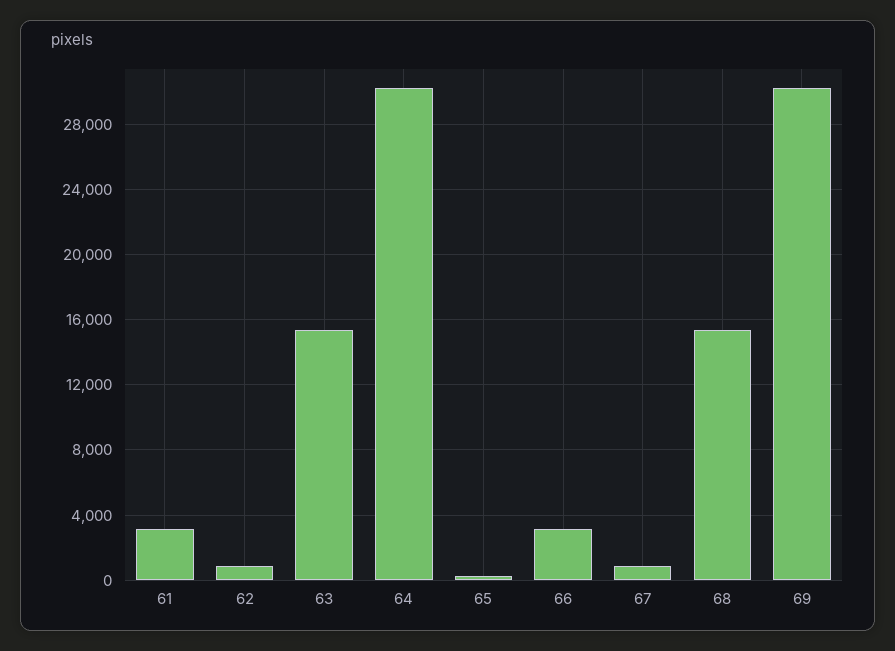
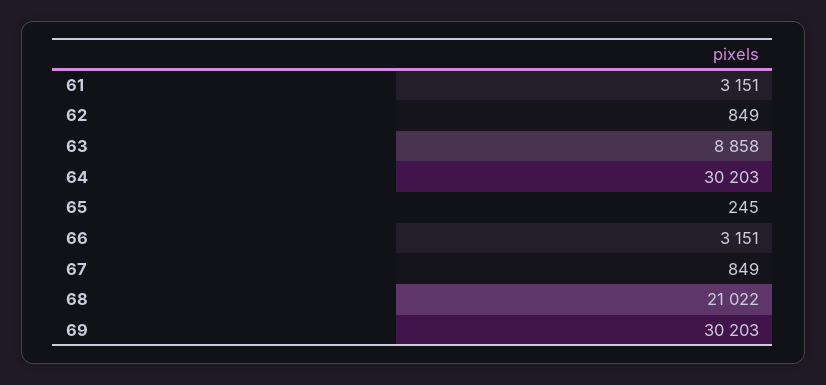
63: 15500 -> 8858
68: 15500 -> 21022

